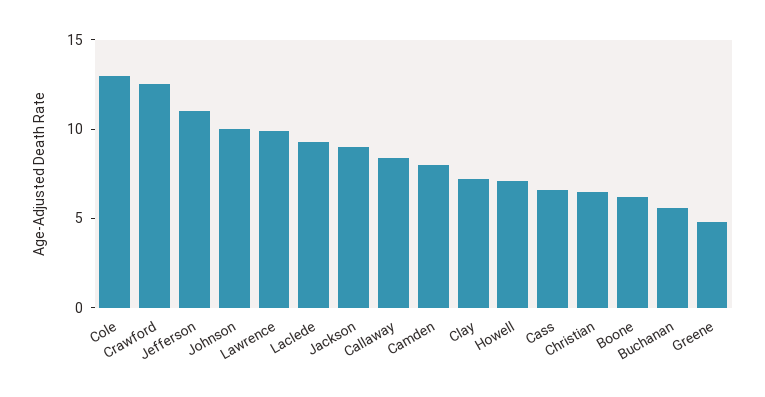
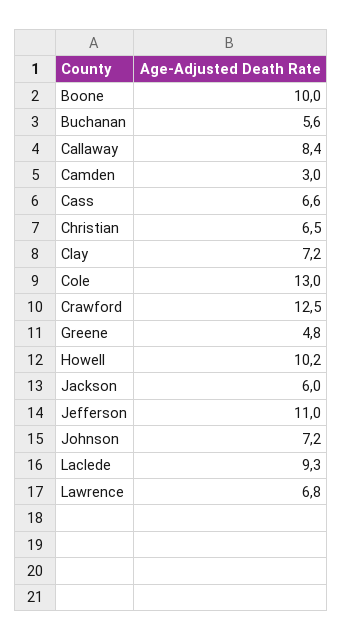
Johnson: 10 -> 7.2
Lawrence: 10 -> 6.8
Jackson: 9 -> 6
Camden: 8 -> 3
Howell: 7 -> 10.2
Boone: 6 -> 10

